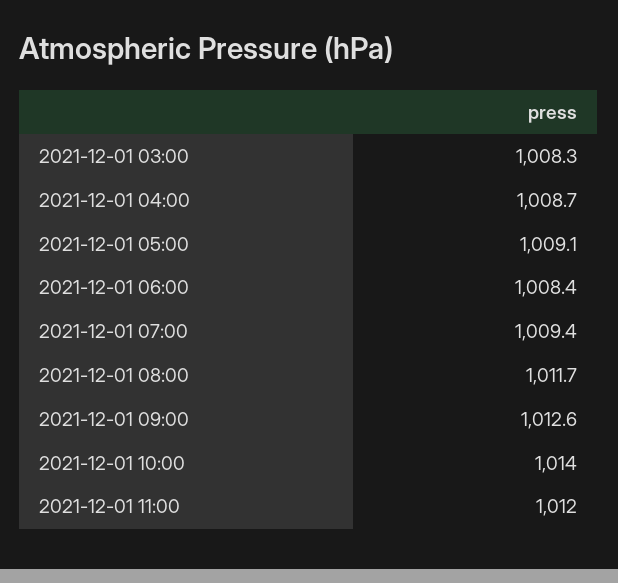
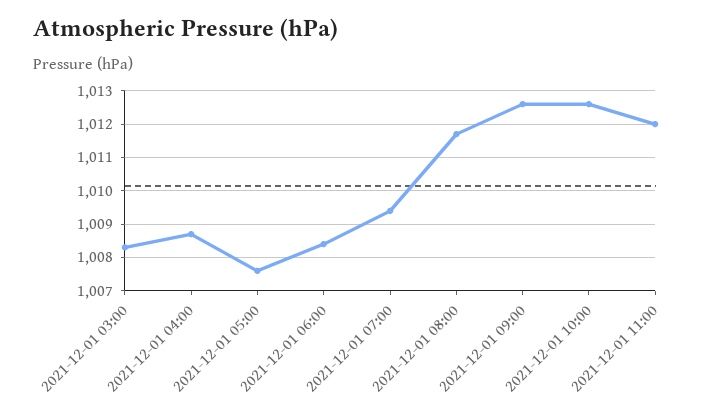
2021-12-01 05:00: 1009.1 -> 1007.5
2021-12-01 10:00: 1014 -> 1012.5

